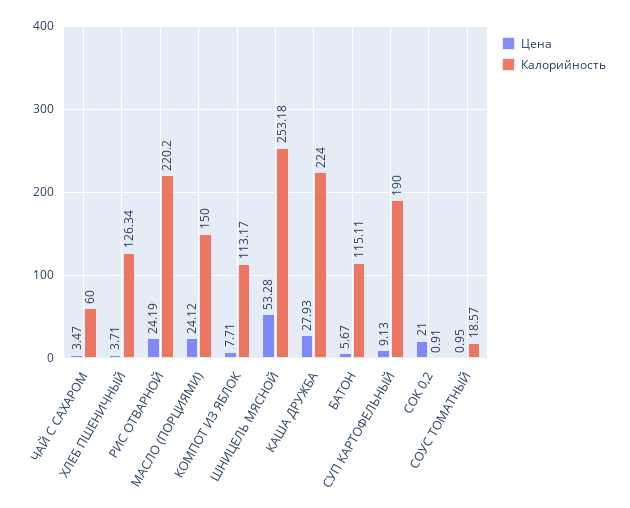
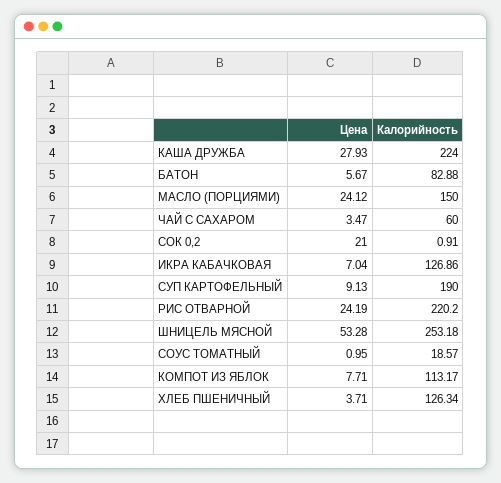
Калорийность, БАТОН: 115.11 -> 82.88
Цена, ИКРА КАБАЧКОВАЯ: none -> 7.04
Калорийность, ИКРА КАБАЧКОВАЯ: none -> 126.86

